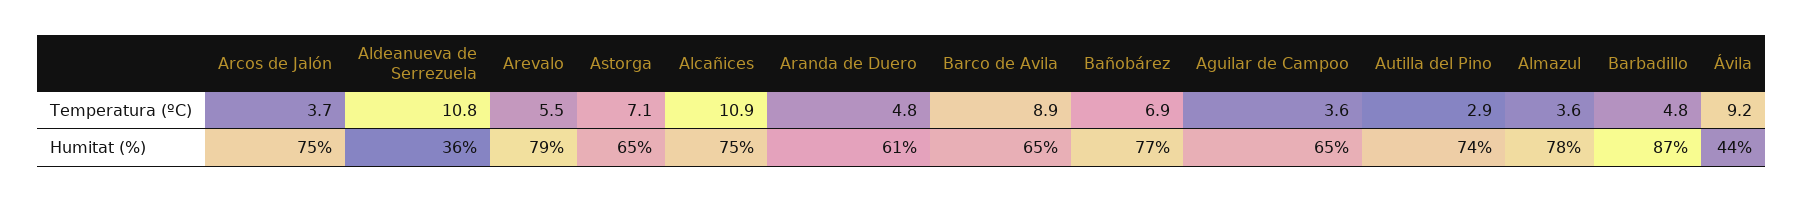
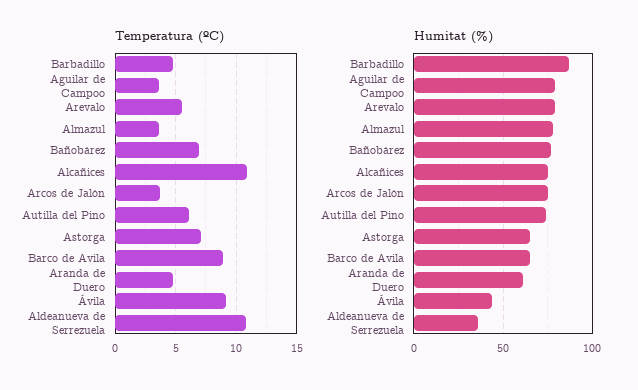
Temperatura (ºC), Autilla del Pino: 2.9 -> 6
Humitat (%), Aguilar de Campoo: 65 -> 80

